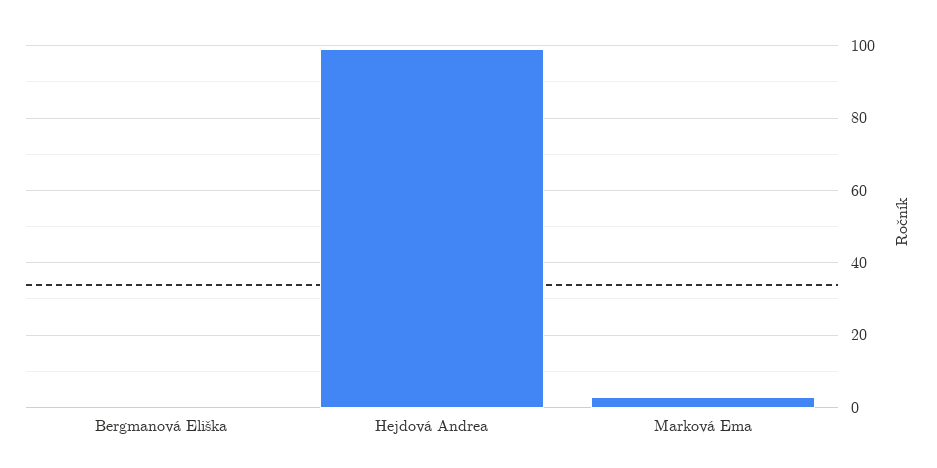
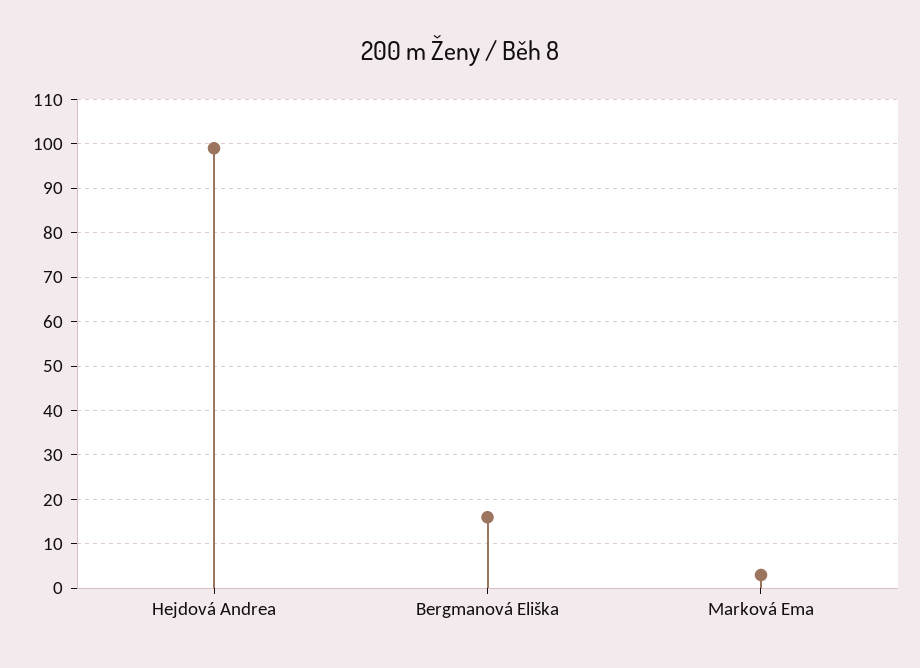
Bergmanová Eliška: 0 -> 15

